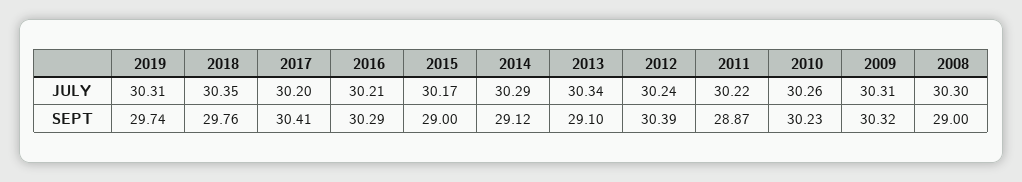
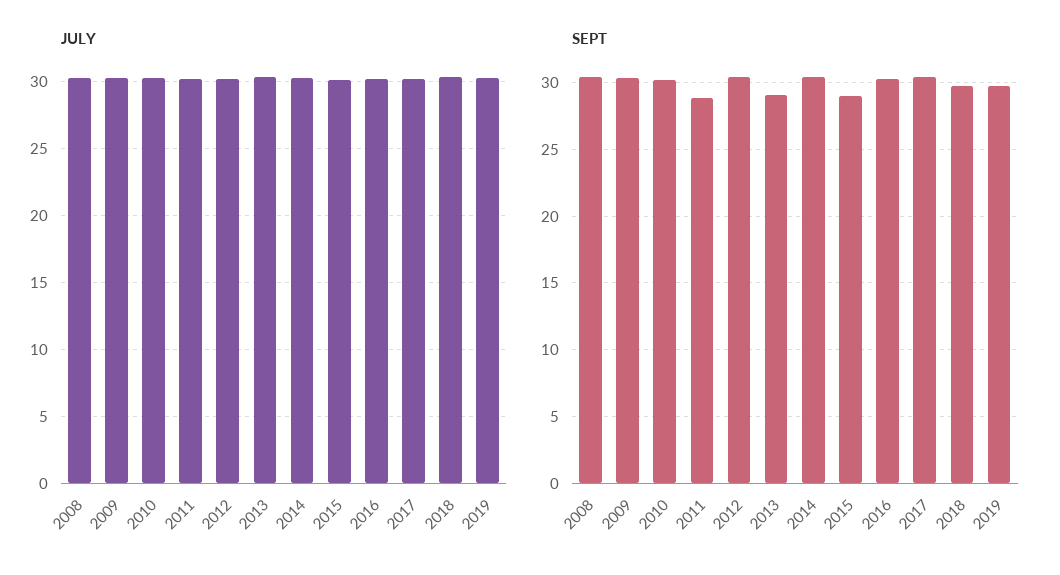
SEPT, 2014: 29.12 -> 30.5
SEPT, 2008: 29 -> 30.5

